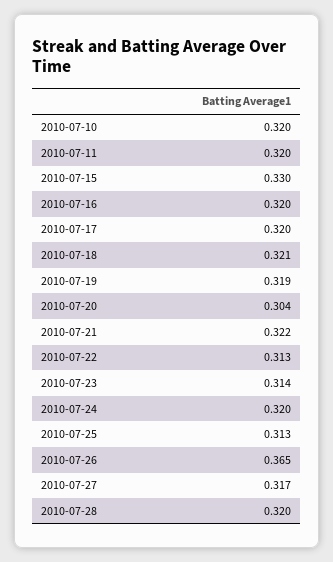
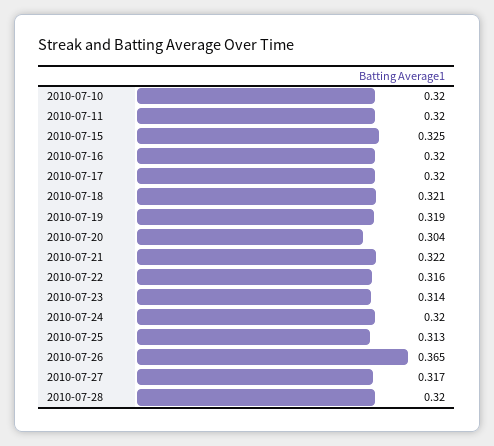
2010-07-15: 0.33 -> 0.325
2010-07-22: 0.313 -> 0.316

